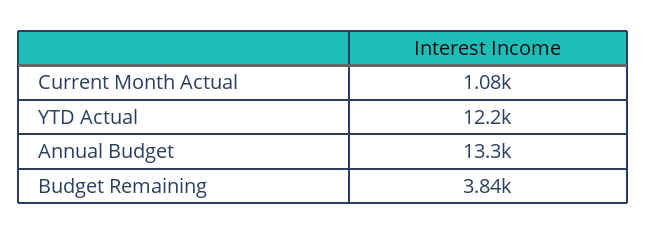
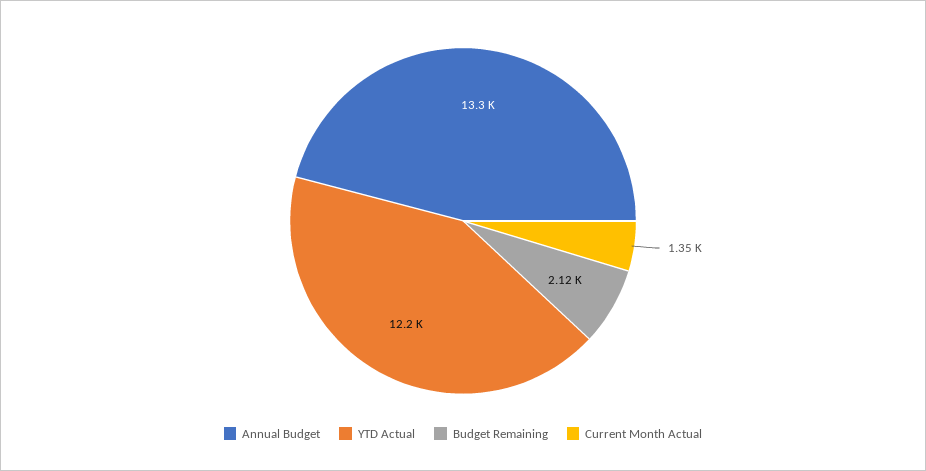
Current Month Actual: 1080 -> 1350
Budget Remaining: 3840 -> 2120

